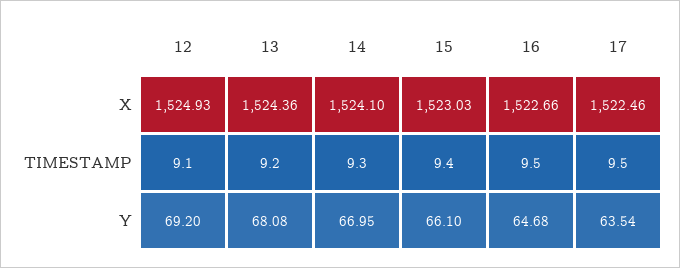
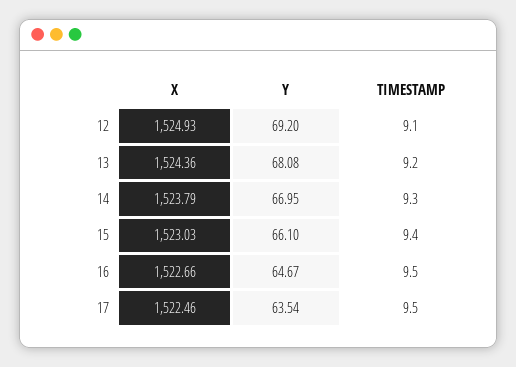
14, X: 1524.1 -> 1523.79
16, Y: 64.68 -> 64.67

